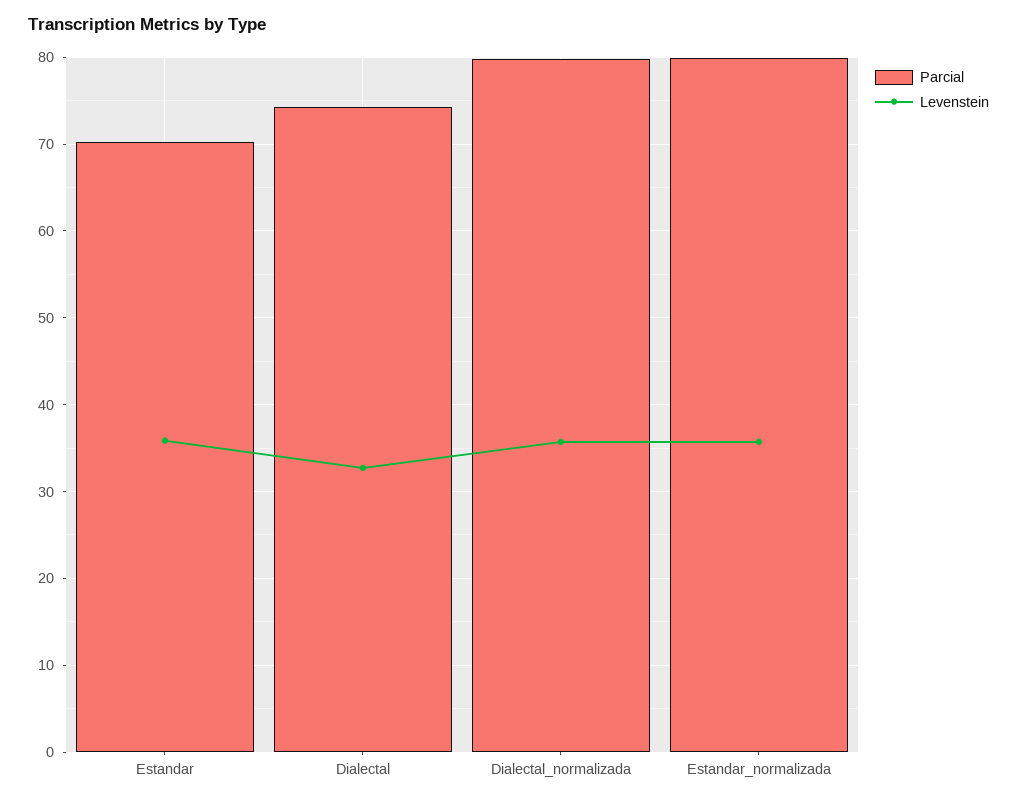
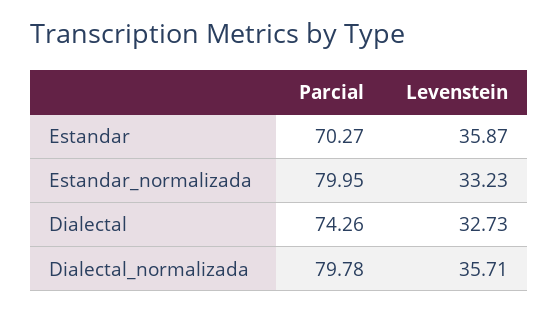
Levenstein, Estandar_normalizada: 36 -> 33.23

